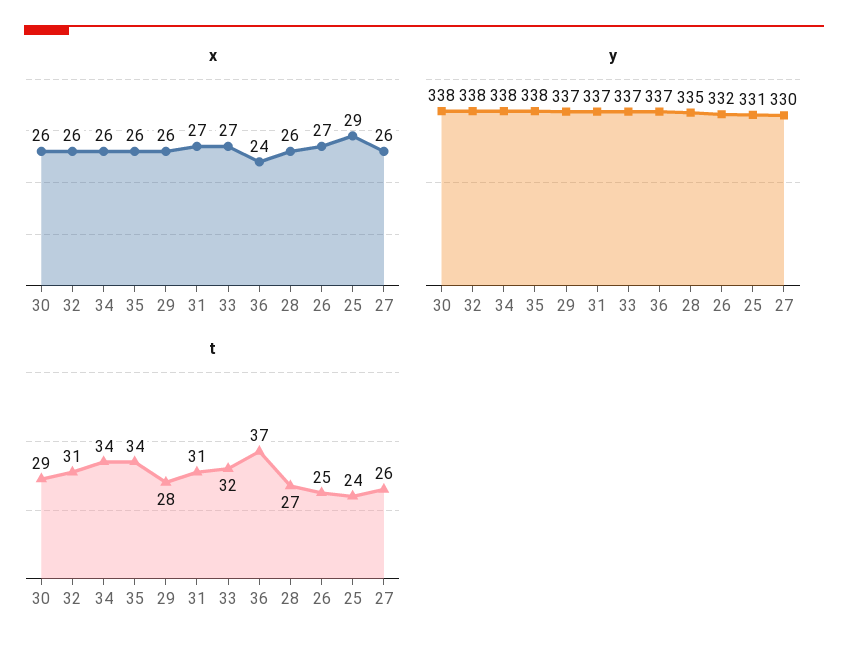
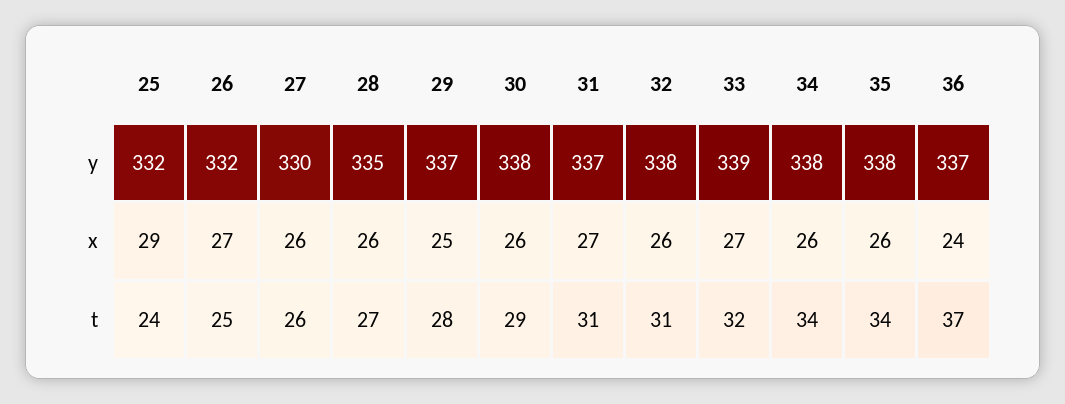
x, 29: 26 -> 25
y, 33: 337 -> 339
y, 25: 331 -> 332

